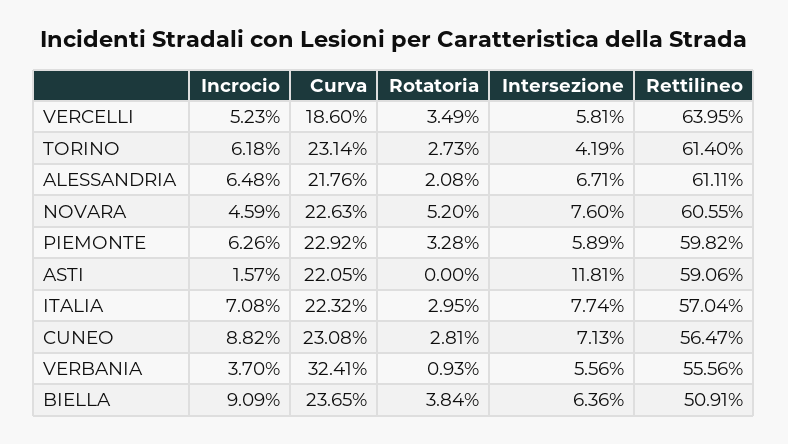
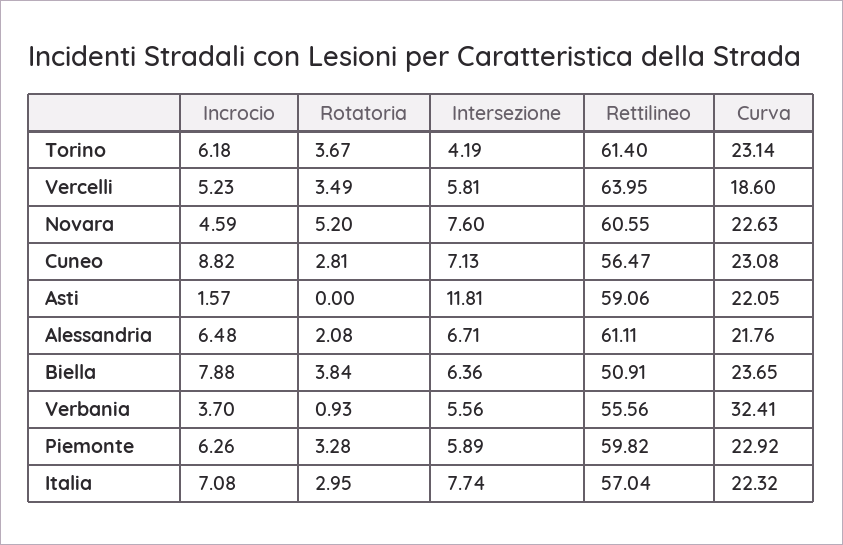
Rotatoria, TORINO: 2.73 -> 3.67
Incrocio, BIELLA: 9.09 -> 7.88

